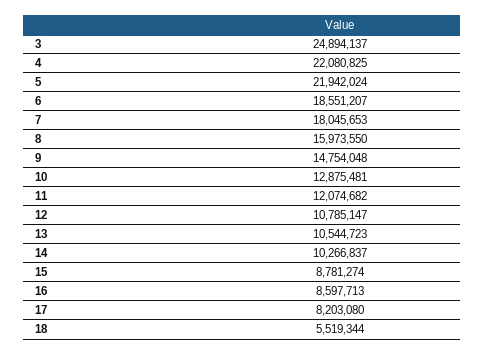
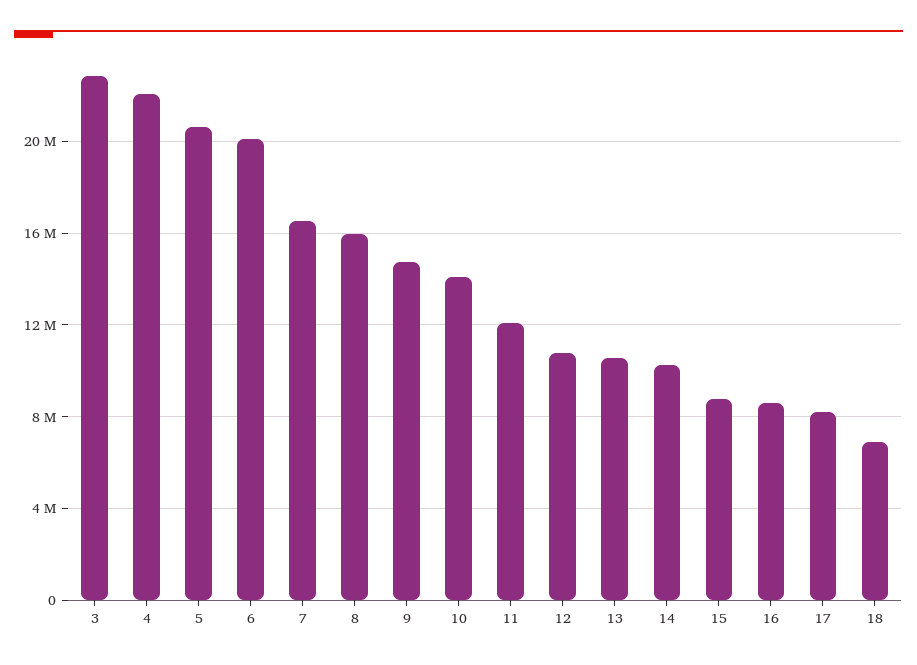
3: 24894137 -> 23000000
5: 21942024 -> 20500000
6: 18551207 -> 20000000
7: 18045653 -> 16500000
10: 12875481 -> 14000000
18: 5519344 -> 7000000

